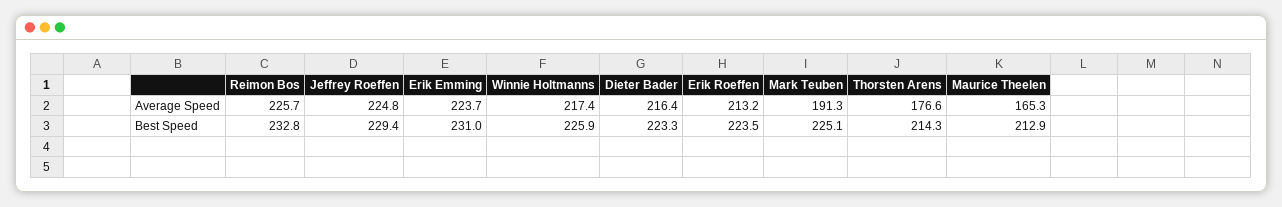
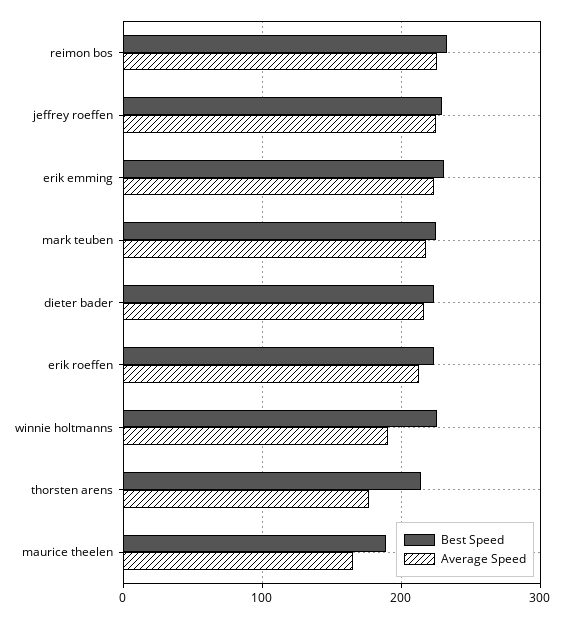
Average Speed, Winnie Holtmanns: 217.4 -> 190
Average Speed, Mark Teuben: 191.3 -> 220
Best Speed, Maurice Theelen: 212.9 -> 190

